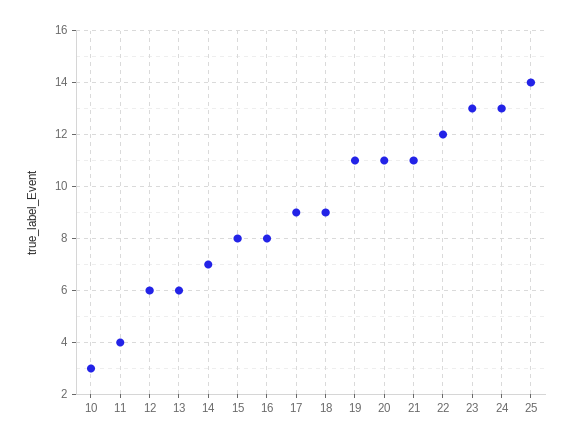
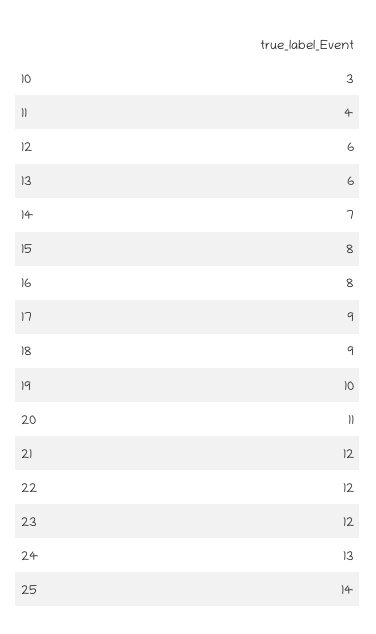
19: 11 -> 10
21: 11 -> 12
23: 13 -> 12

